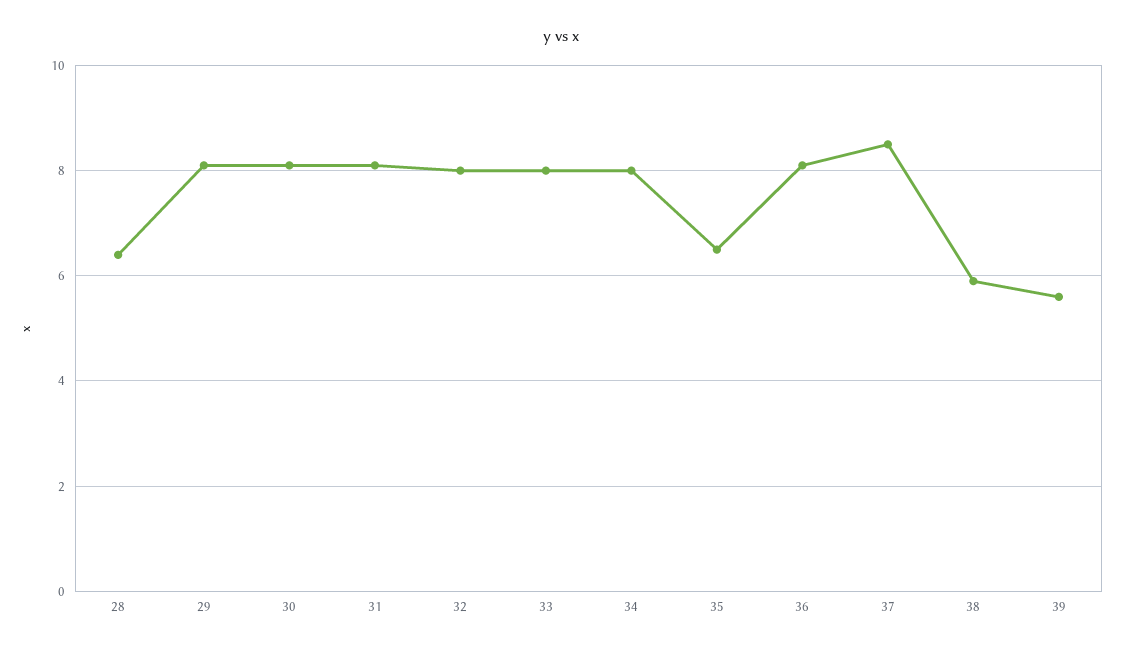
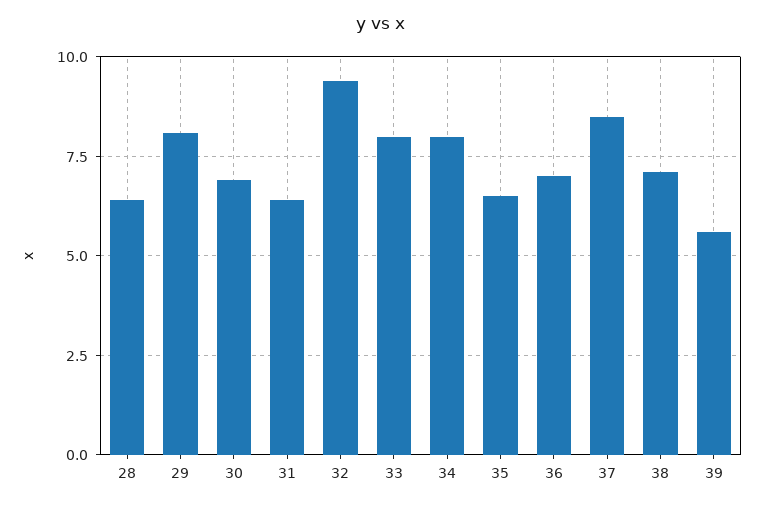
30: 8 -> 7
31: 8 -> 6.5
32: 8 -> 9.5
36: 8 -> 7
38: 6 -> 7

